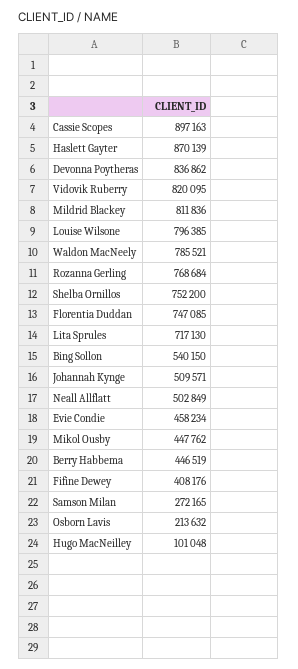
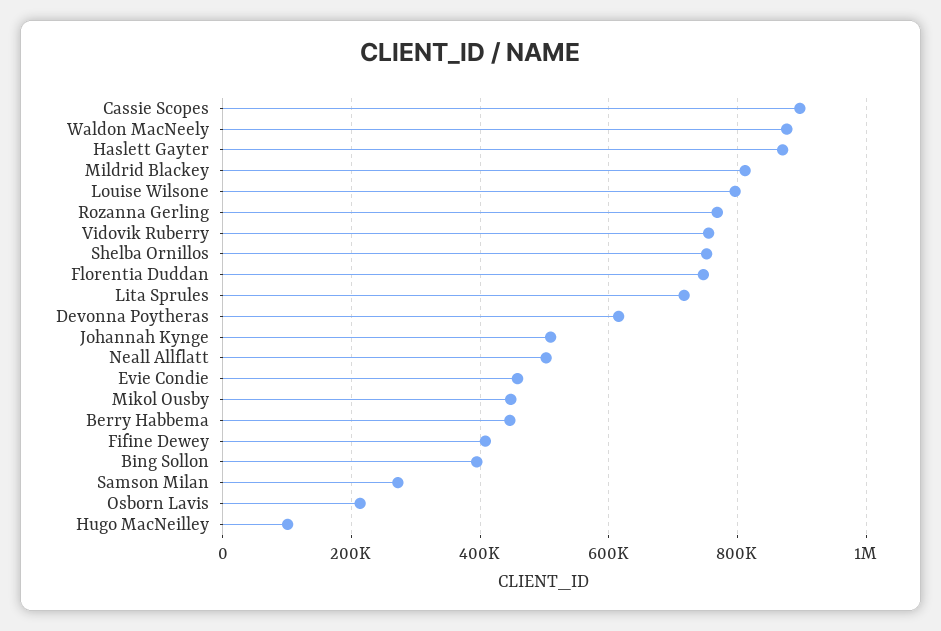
Devonna Poytheras: 836862 -> 620000
Vidovik Ruberry: 820095 -> 760000
Waldon MacNeely: 785521 -> 880000
Bing Sollon: 540150 -> 400000

